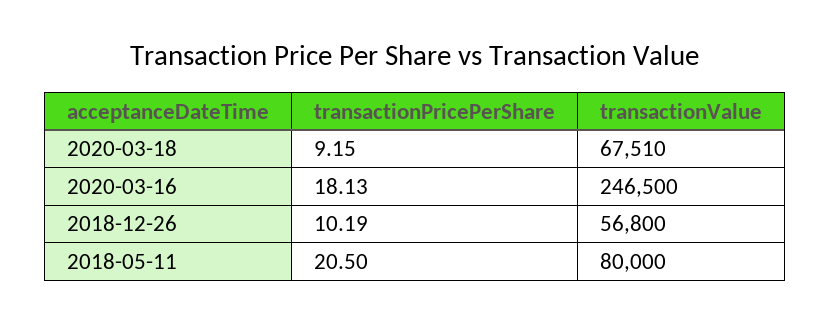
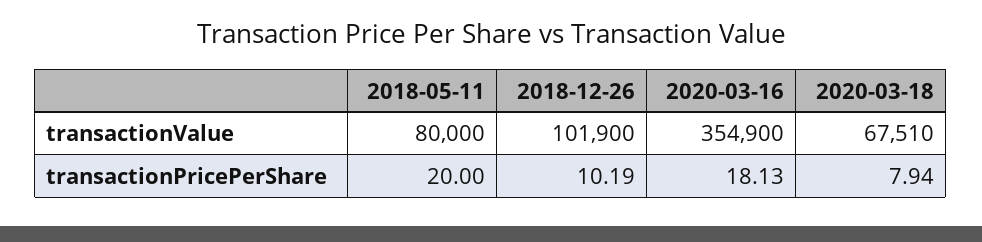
transactionPricePerShare, 2020-03-18: 9.15 -> 7.94
transactionValue, 2020-03-16: 246500 -> 354900
transactionValue, 2018-12-26: 56800 -> 101900
transactionPricePerShare, 2018-05-11: 20.5 -> 20

